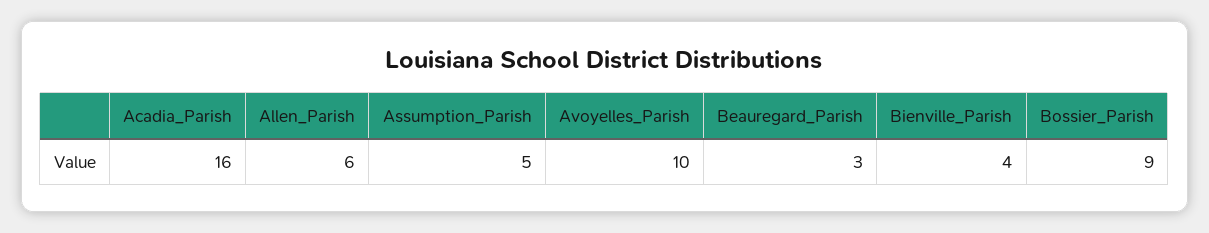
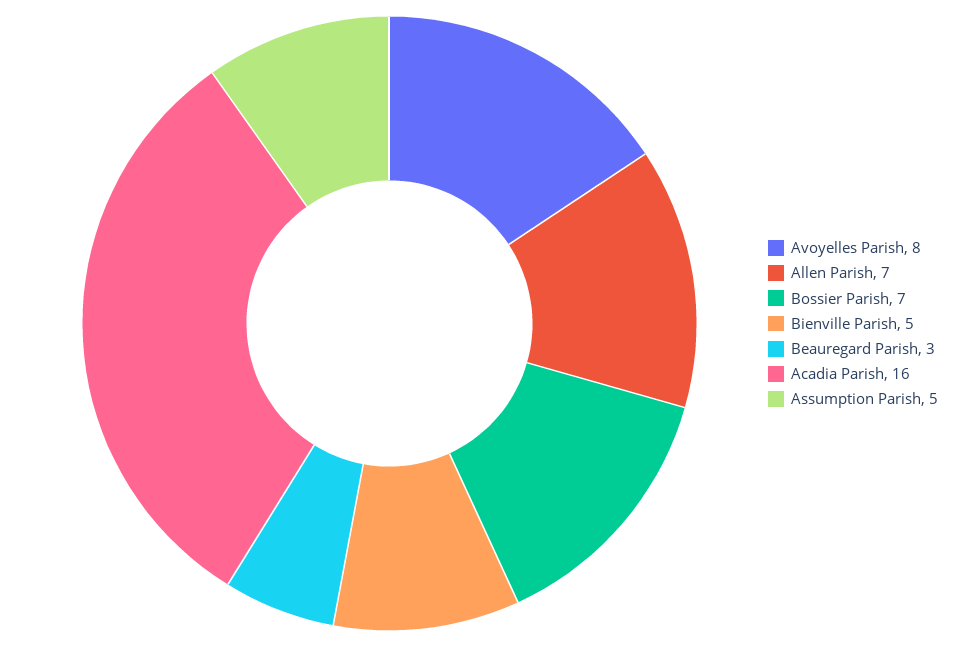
Allen_Parish: 6 -> 7
Avoyelles_Parish: 10 -> 8
Bienville_Parish: 4 -> 5
Bossier_Parish: 9 -> 7

